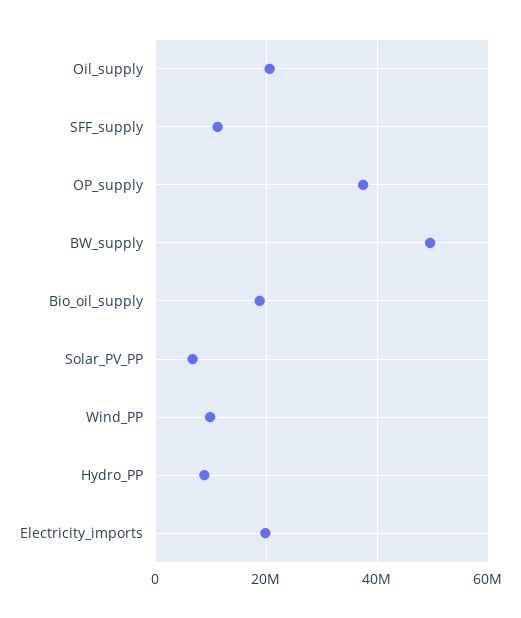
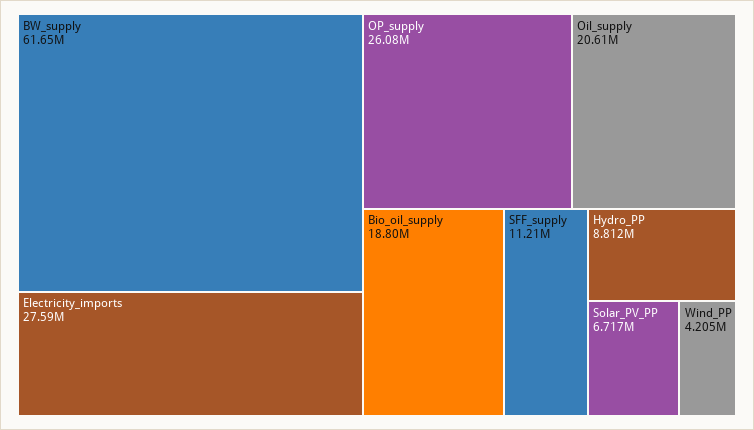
OP_supply: 38000000 -> 26080000
BW_supply: 50000000 -> 61650000
Wind_PP: 10000000 -> 4205000
Electricity_imports: 20000000 -> 27590000

